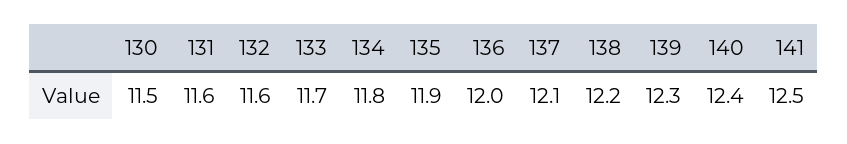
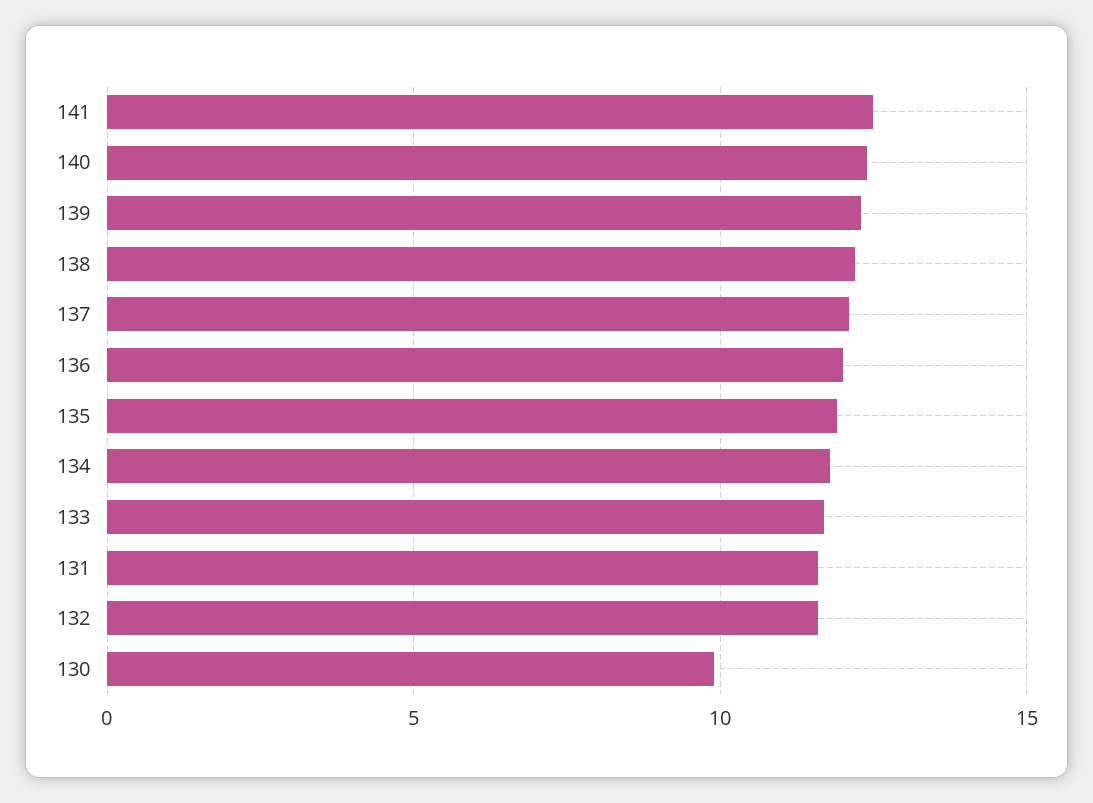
130: 11.5 -> 10

